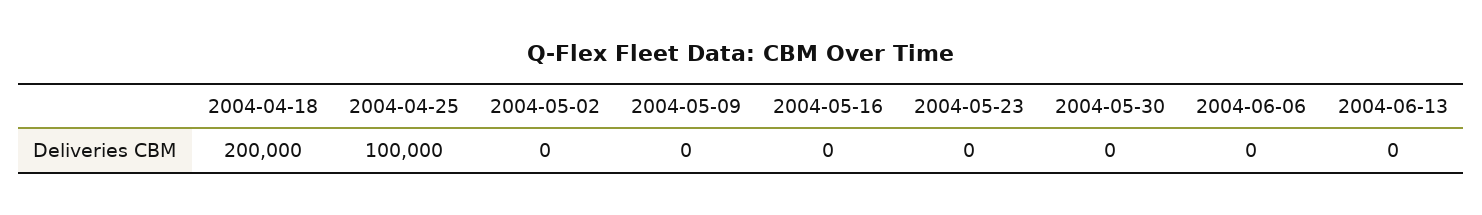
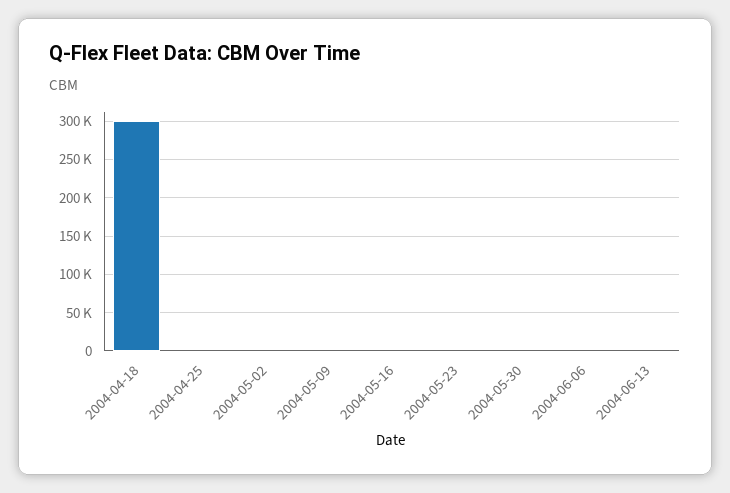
2004-04-18: 200000 -> 300000
2004-04-25: 100000 -> 0

